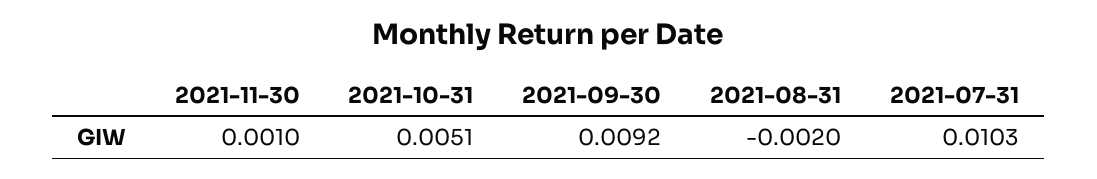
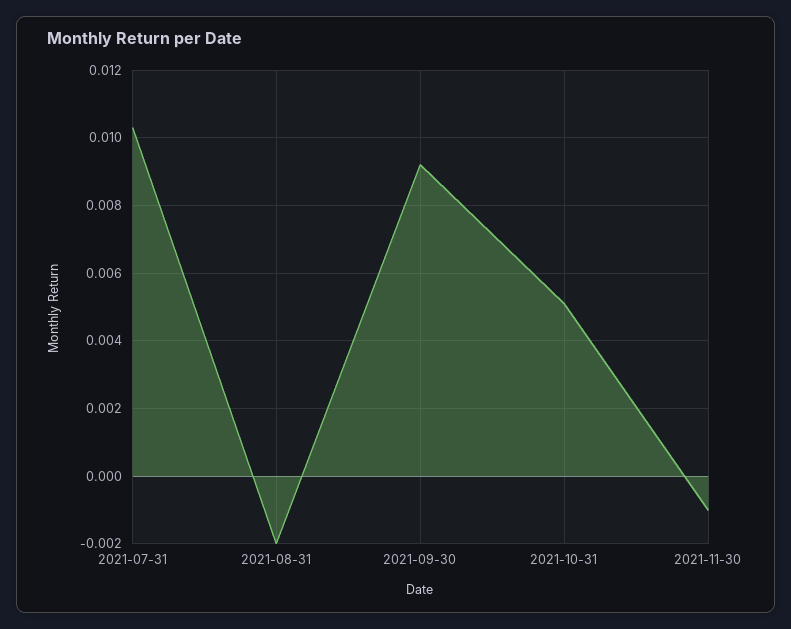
2021-11-30: 0.001 -> -0.001

